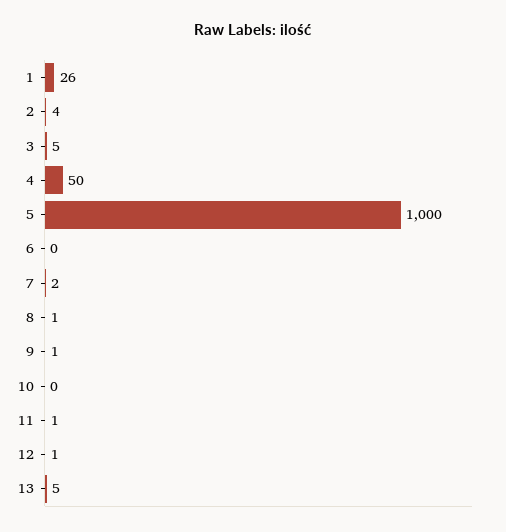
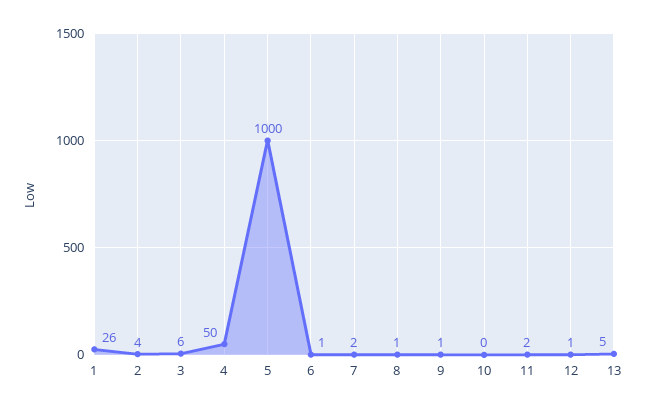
3: 5 -> 6
6: 0 -> 1
11: 1 -> 2

